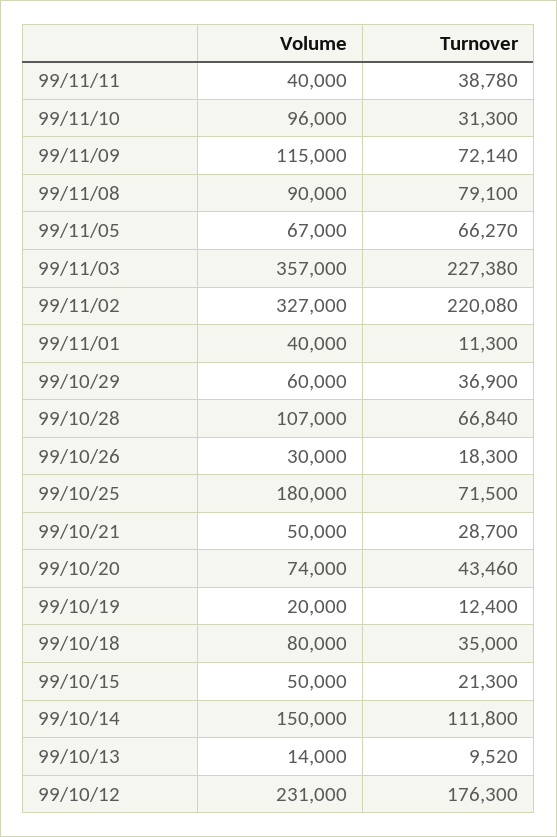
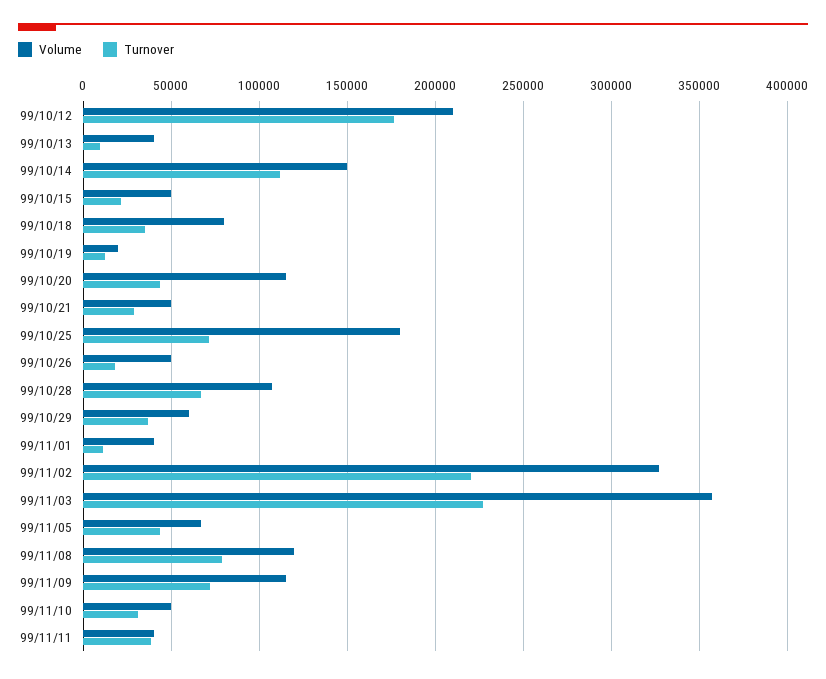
Volume, 99/11/10: 96000 -> 50000
Volume, 99/11/08: 90000 -> 120000
Turnover, 99/11/05: 66270 -> 45000
Volume, 99/10/26: 30000 -> 50000
Volume, 99/10/20: 74000 -> 115000
Volume, 99/10/13: 14000 -> 40000
Volume, 99/10/12: 231000 -> 210000

